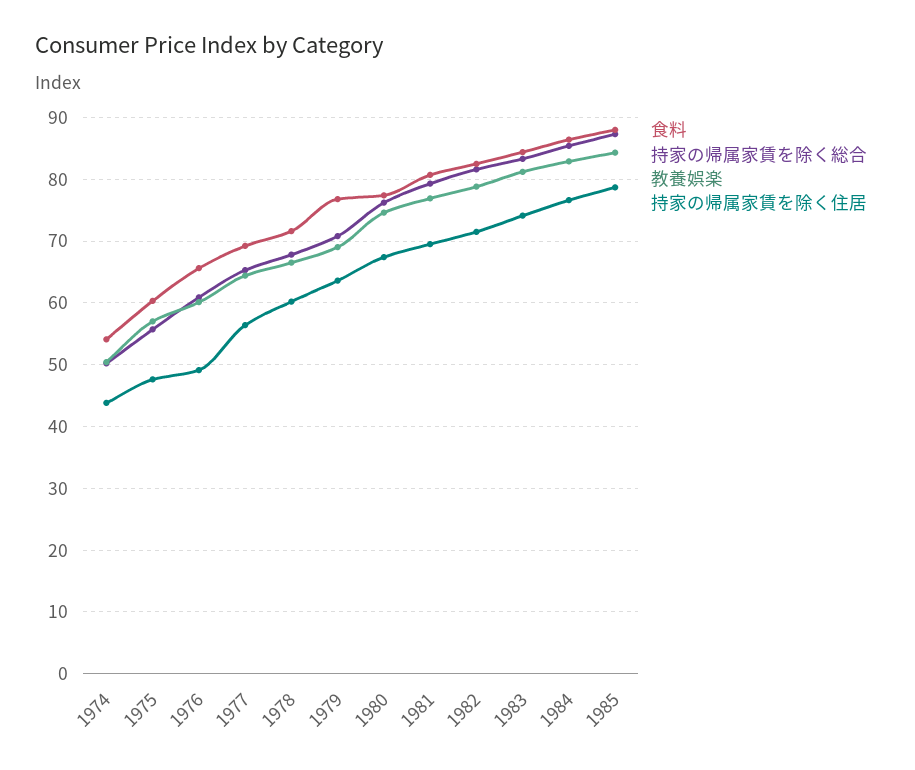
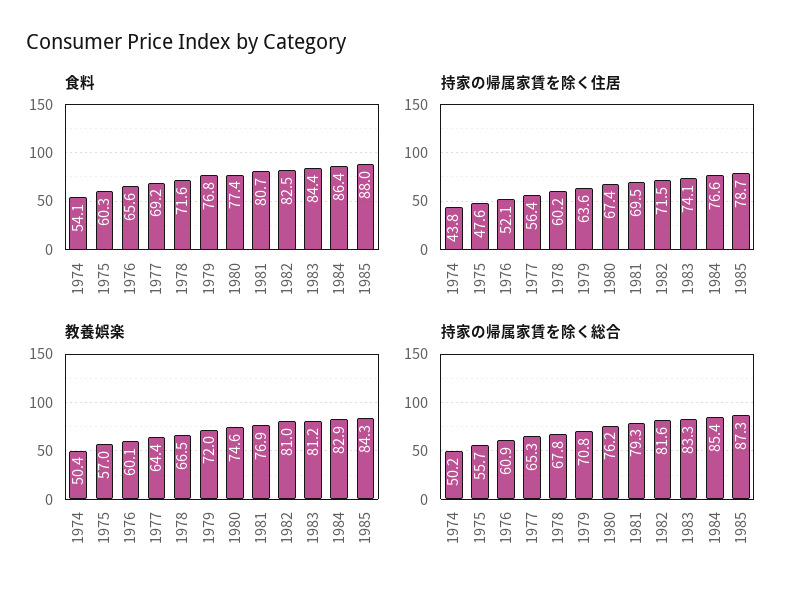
持家の帰属家賃を除く住居, 1976: 49 -> 52.1
教養娯楽, 1979: 69 -> 72
教養娯楽, 1982: 79 -> 81

